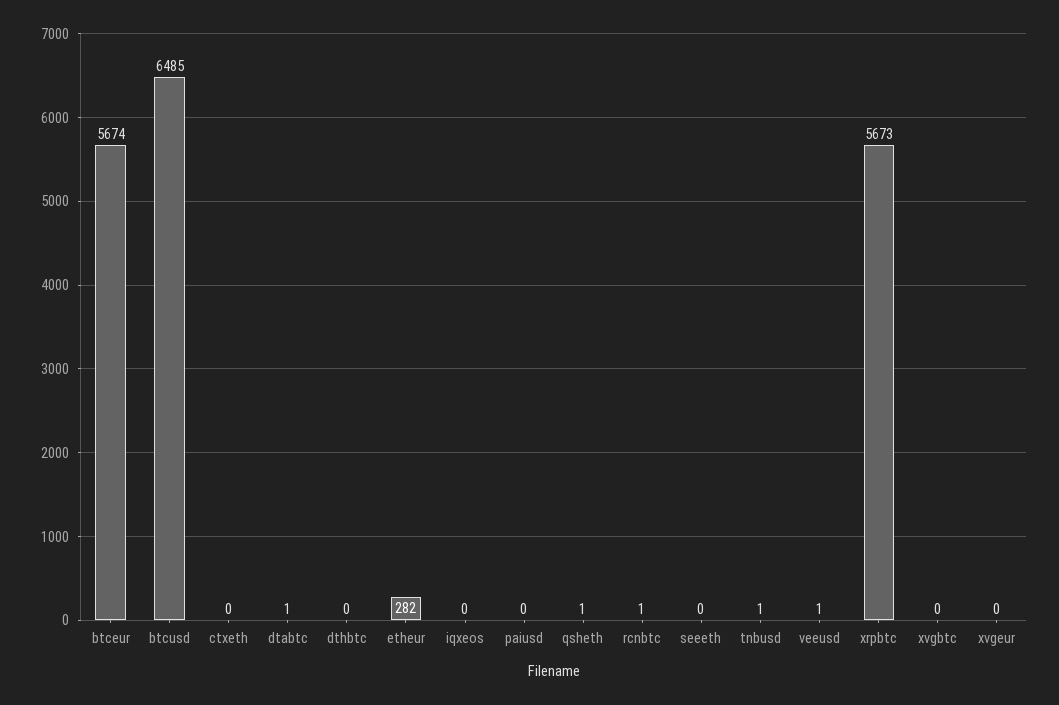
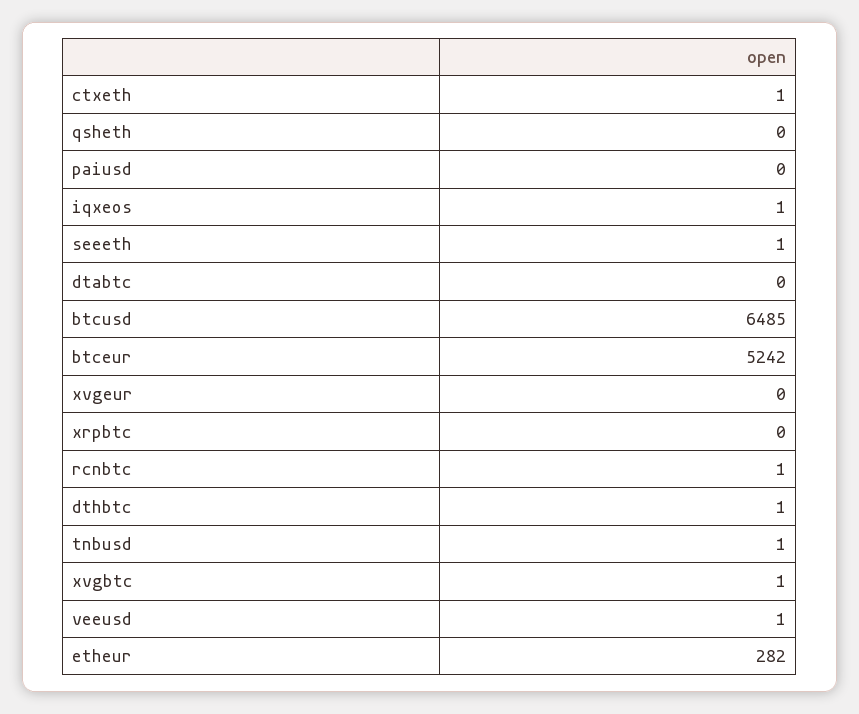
btceur: 5674 -> 5242
ctxeth: 0 -> 1
dtabtc: 1 -> 0
dthbtc: 0 -> 1
iqxeos: 0 -> 1
qsheth: 1 -> 0
seeeth: 0 -> 1
xrpbtc: 5673 -> 0
xvgbtc: 0 -> 1

